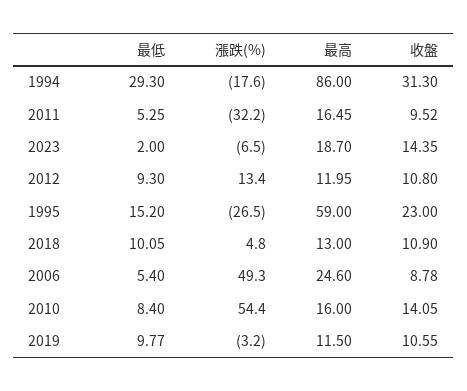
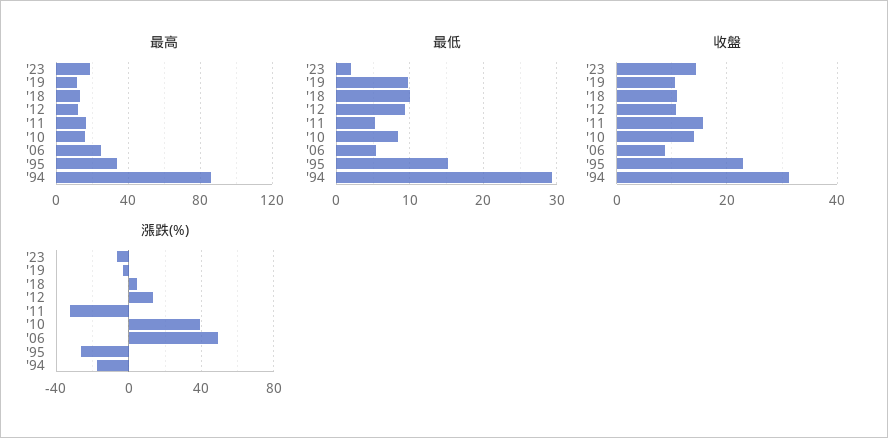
收盤, 2011: 9.52 -> 16
最高, 1995: 59 -> 35
漲跌(%), 2010: 54.4 -> 40

